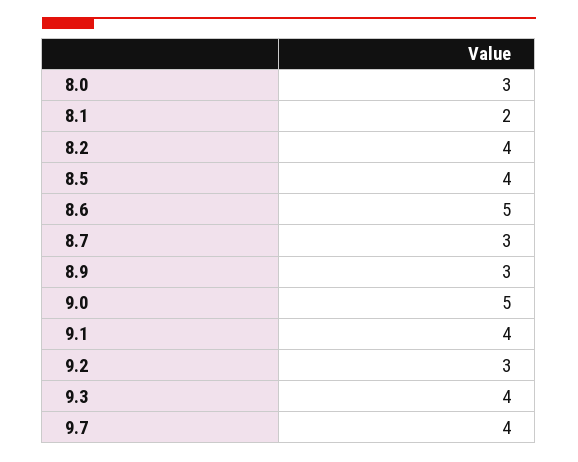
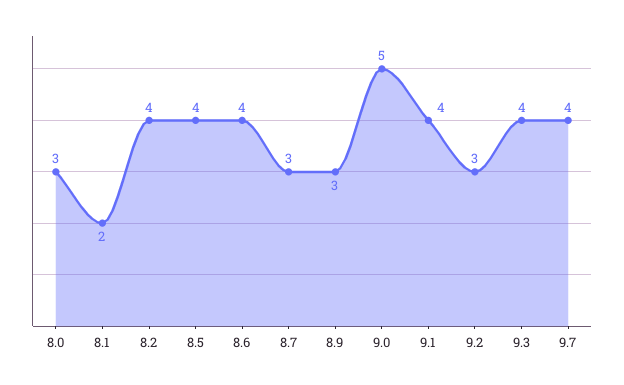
8.6: 5 -> 4

